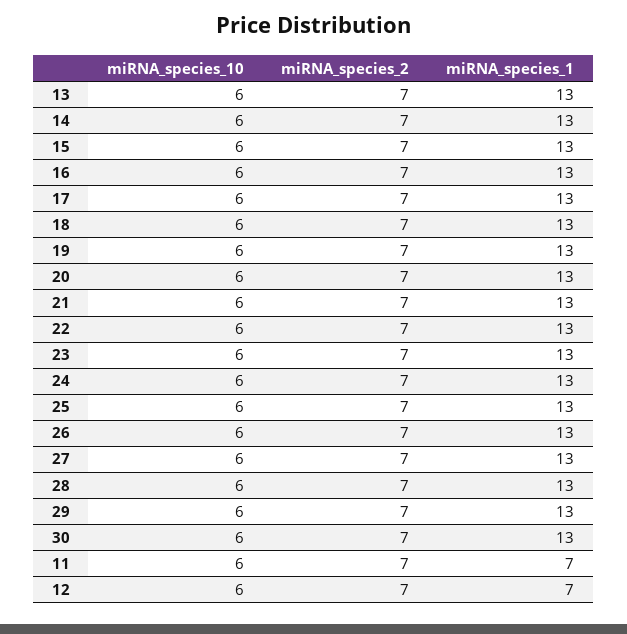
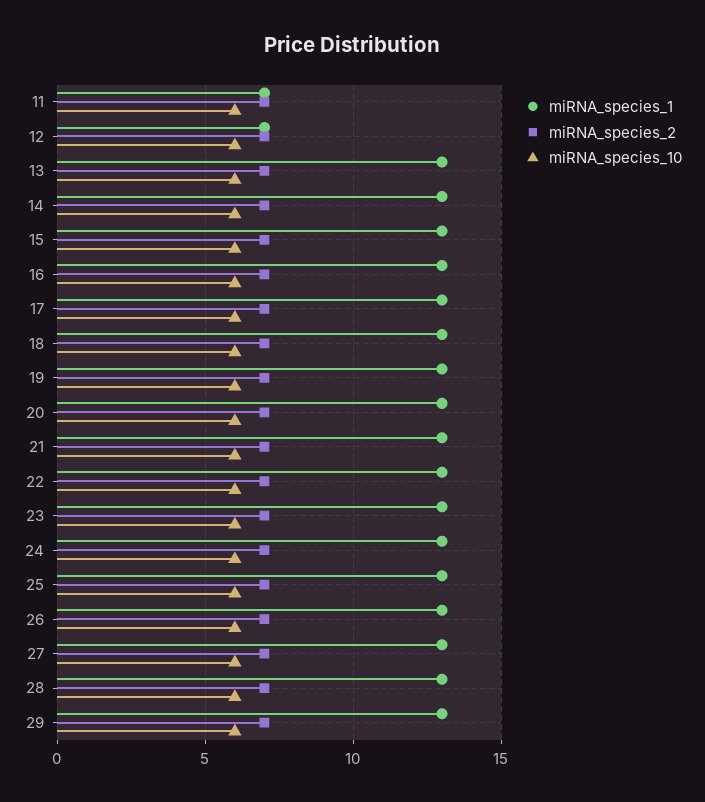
miRNA_species_10, 30: 6 -> none
miRNA_species_2, 30: 7 -> none
miRNA_species_1, 30: 13 -> none

